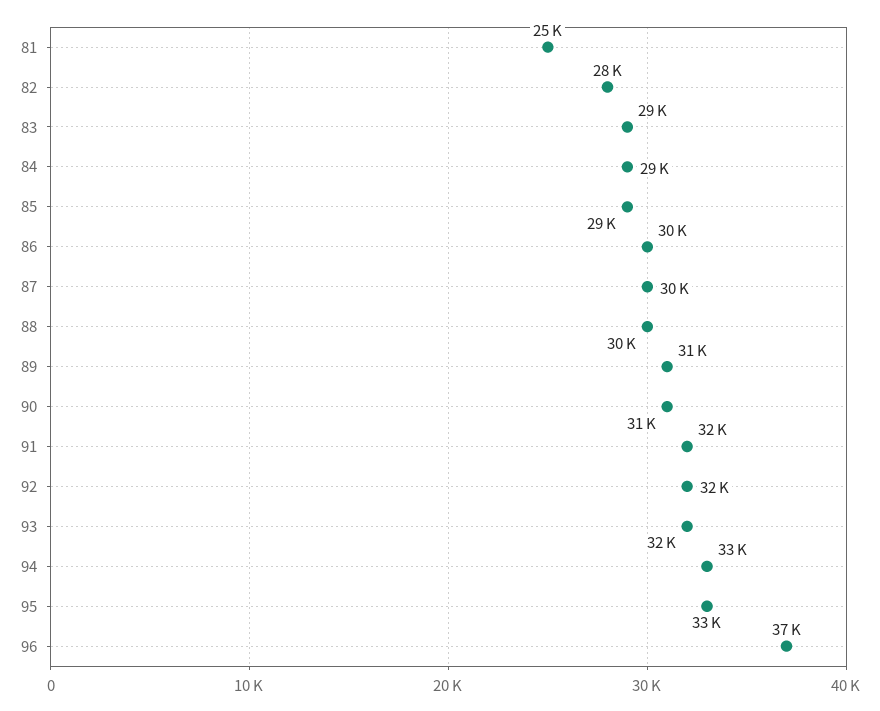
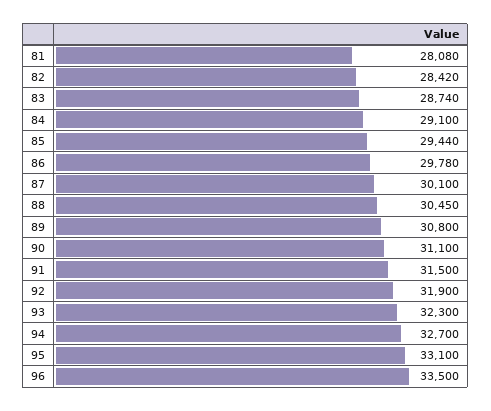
81: 25000 -> 28080
96: 37000 -> 33500

